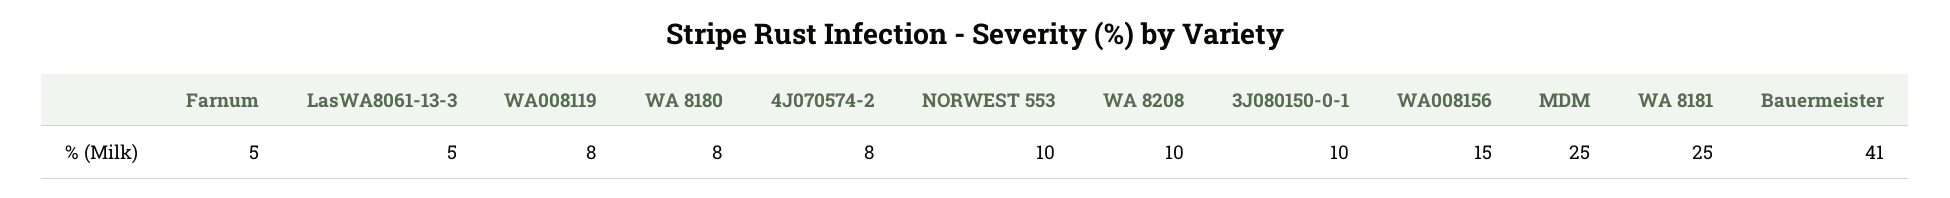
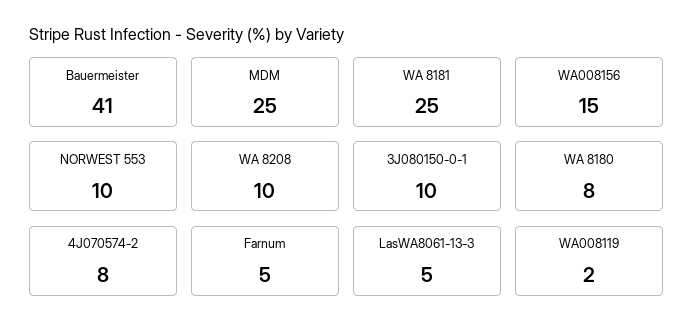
WA008119: 8 -> 2

